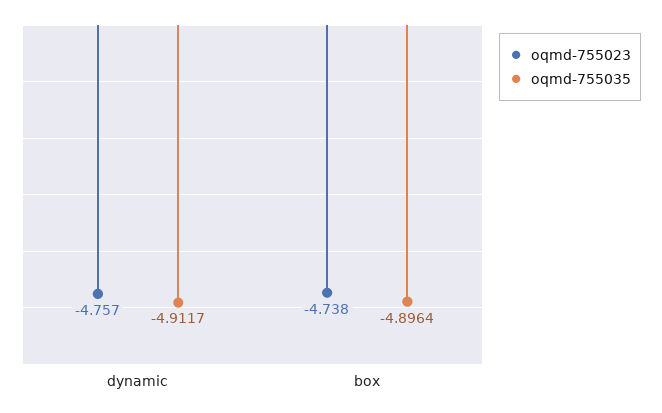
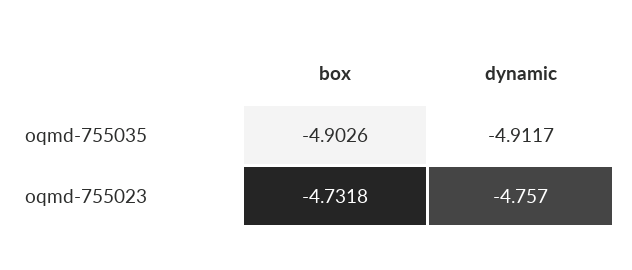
oqmd-755023, box: -4.738 -> -4.7318
oqmd-755035, box: -4.8964 -> -4.9026

